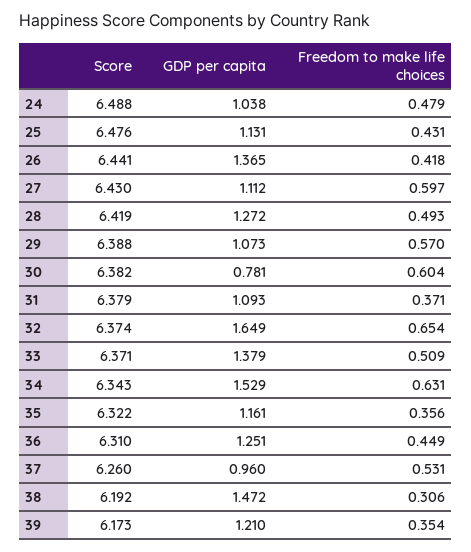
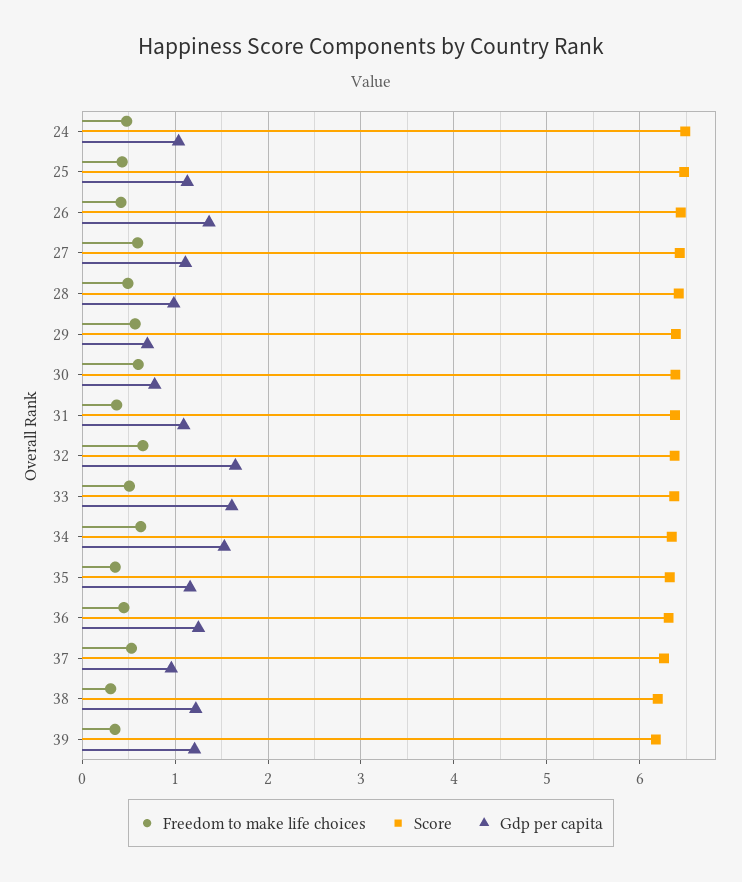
GDP per capita, 28: 1.272 -> 1
GDP per capita, 29: 1.073 -> 0.7
GDP per capita, 33: 1.379 -> 1.6
GDP per capita, 38: 1.472 -> 1.2

